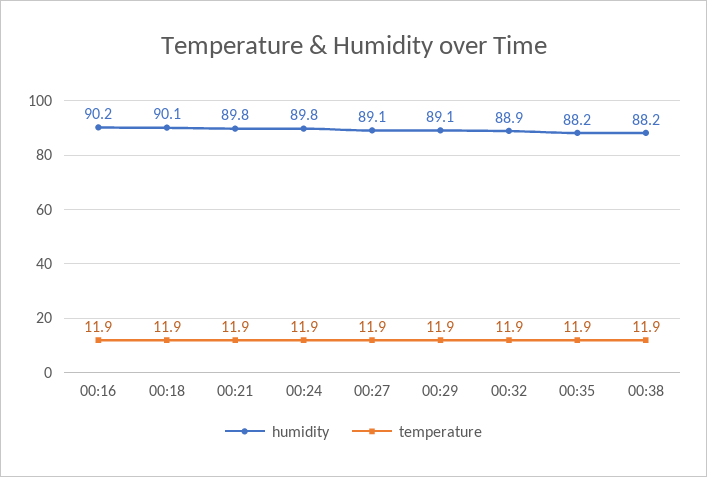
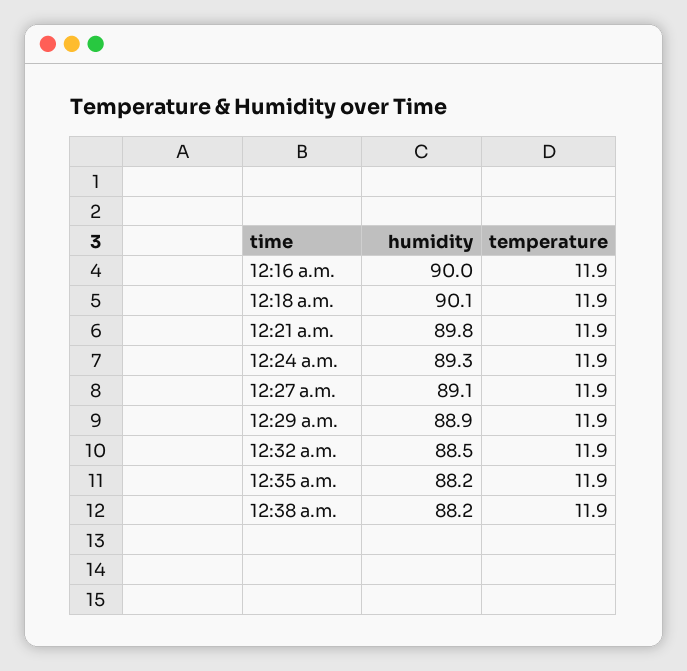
humidity, 00:16: 90.2 -> 90
humidity, 00:24: 89.8 -> 89.3
humidity, 00:29: 89.1 -> 88.9
humidity, 00:32: 88.9 -> 88.5

